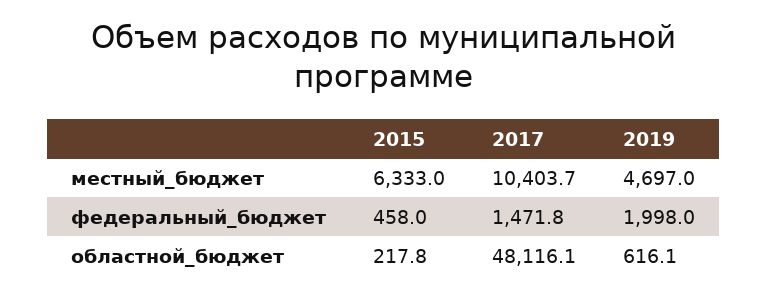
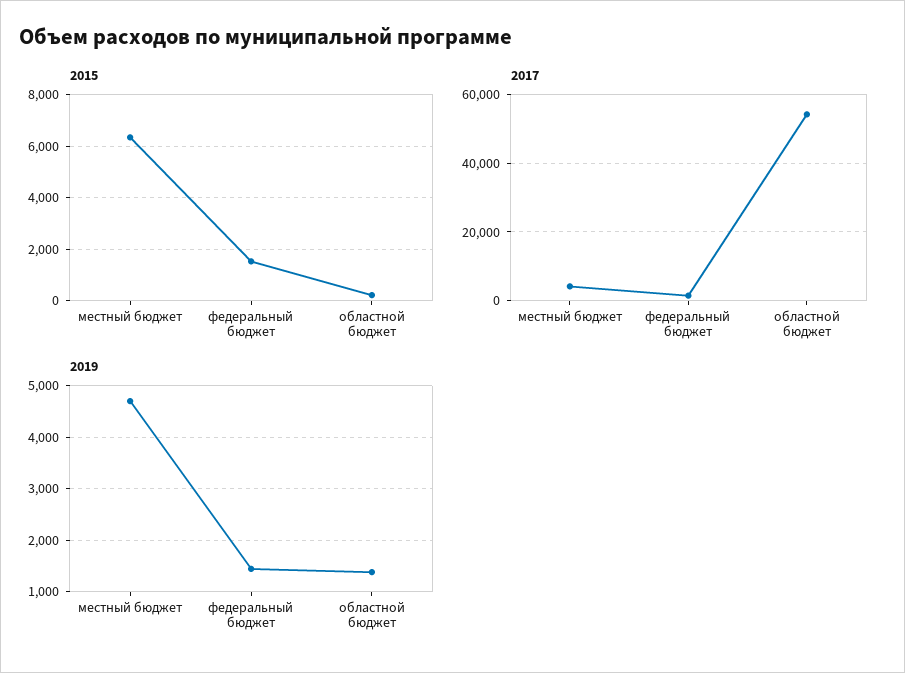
2017, местный_бюджет: 10403.7 -> 4000
2015, федеральный_бюджет: 458 -> 1500
2019, федеральный_бюджет: 1998 -> 1400
2017, областной_бюджет: 48116.1 -> 54000
2019, областной_бюджет: 616.1 -> 1400

